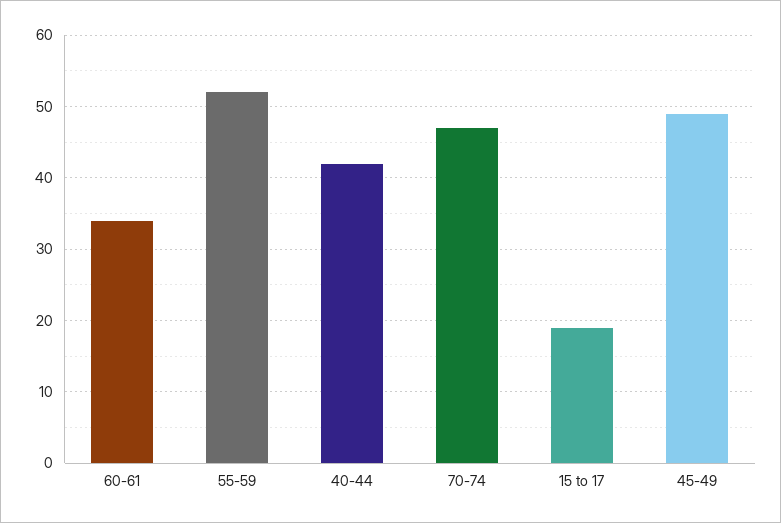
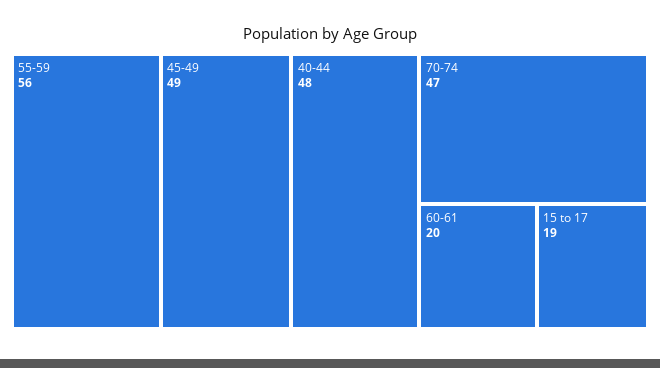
60-61: 34 -> 20
55-59: 52 -> 56
40-44: 42 -> 48

